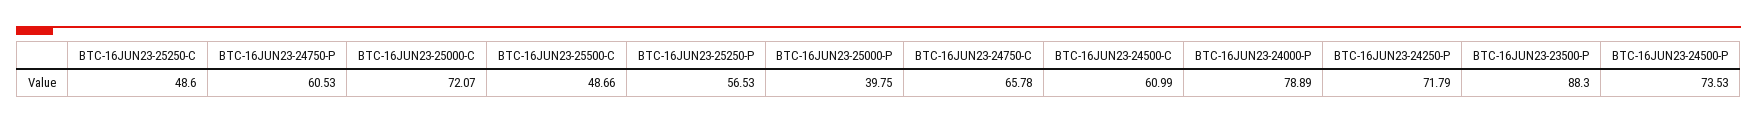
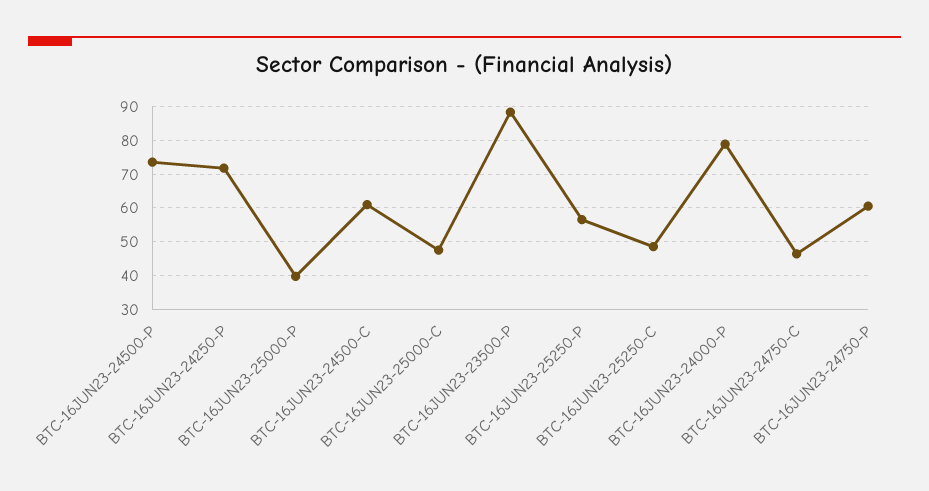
BTC-16JUN23-25000-C: 72.07 -> 48
BTC-16JUN23-25500-C: 48.66 -> none
BTC-16JUN23-24750-C: 65.78 -> 46

